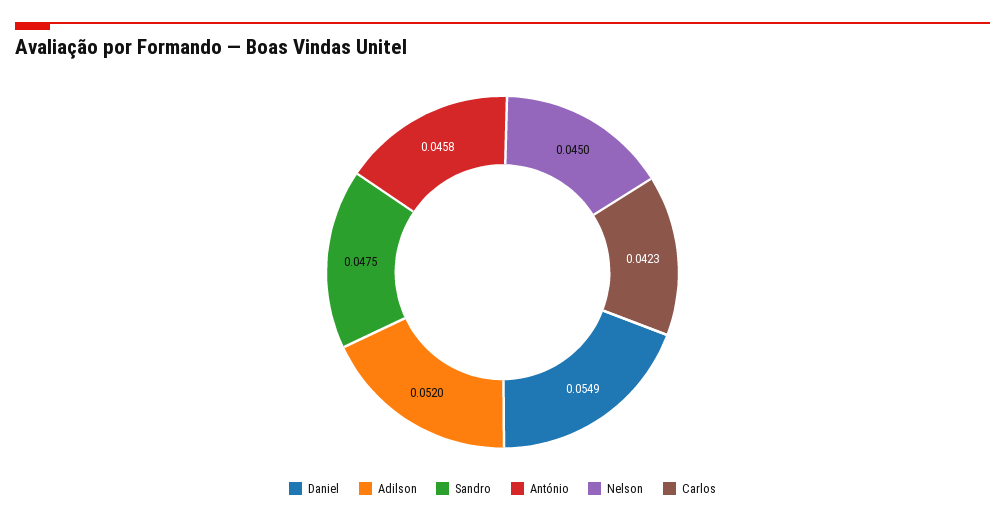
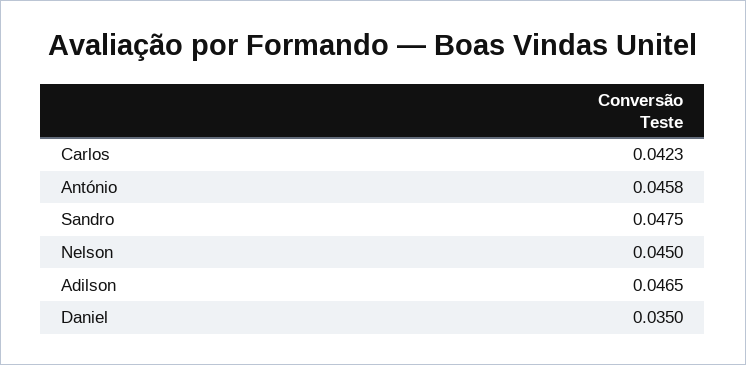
Daniel: 0.0549 -> 0.035
Adilson: 0.052 -> 0.0465

